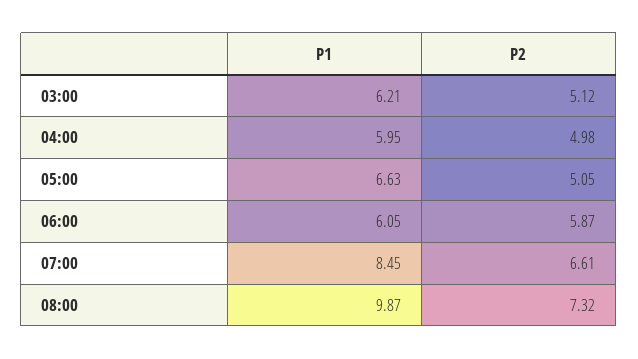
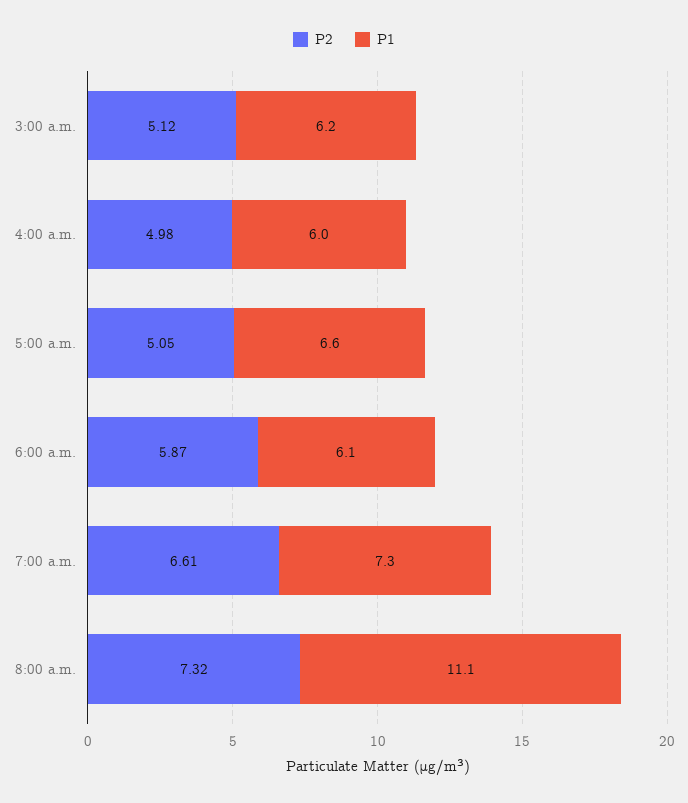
P1, 07:00: 8.45 -> 7.3
P1, 08:00: 9.87 -> 11.1

